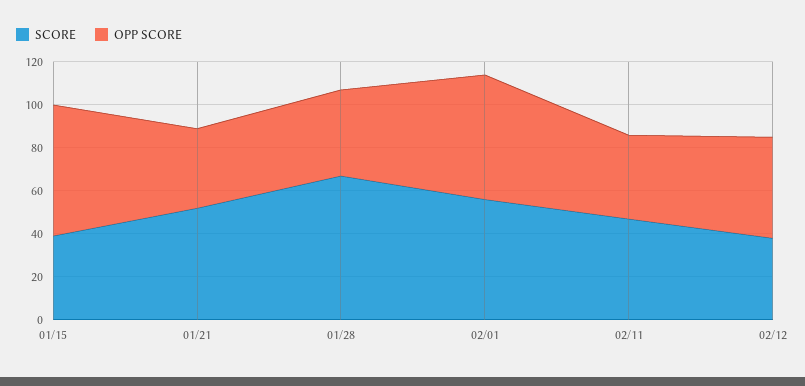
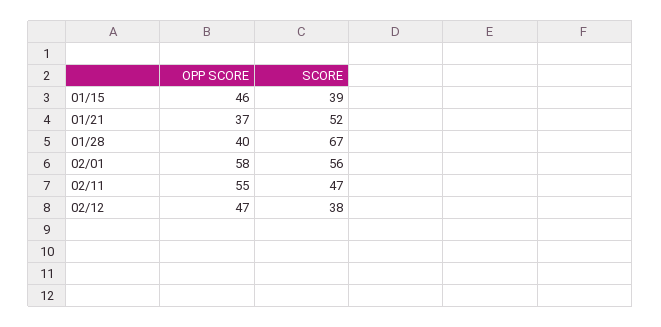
OPP SCORE, 01/15: 60 -> 46
OPP SCORE, 02/11: 40 -> 55

